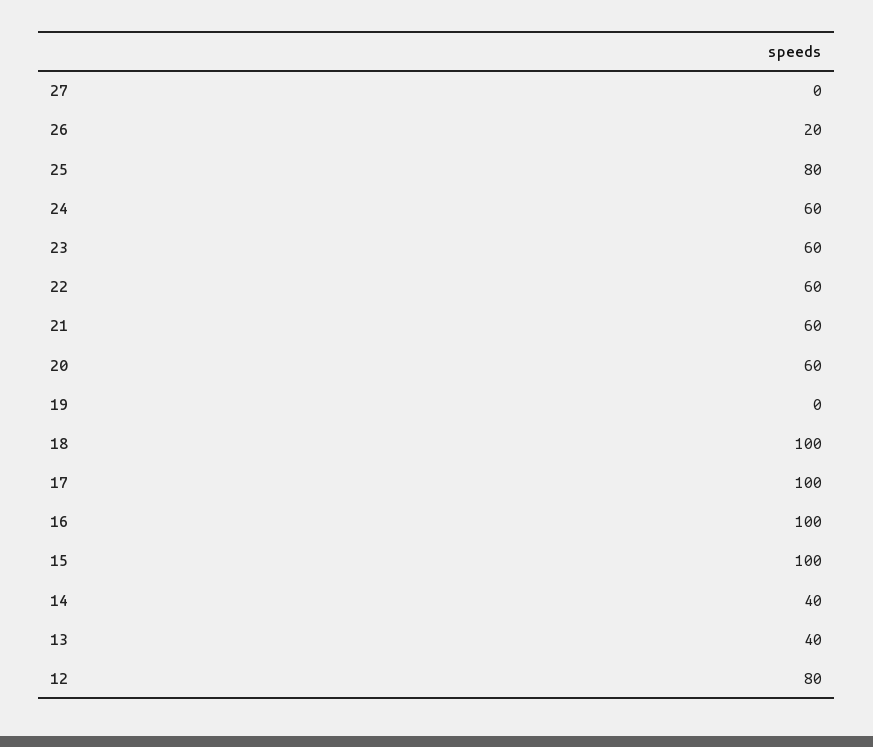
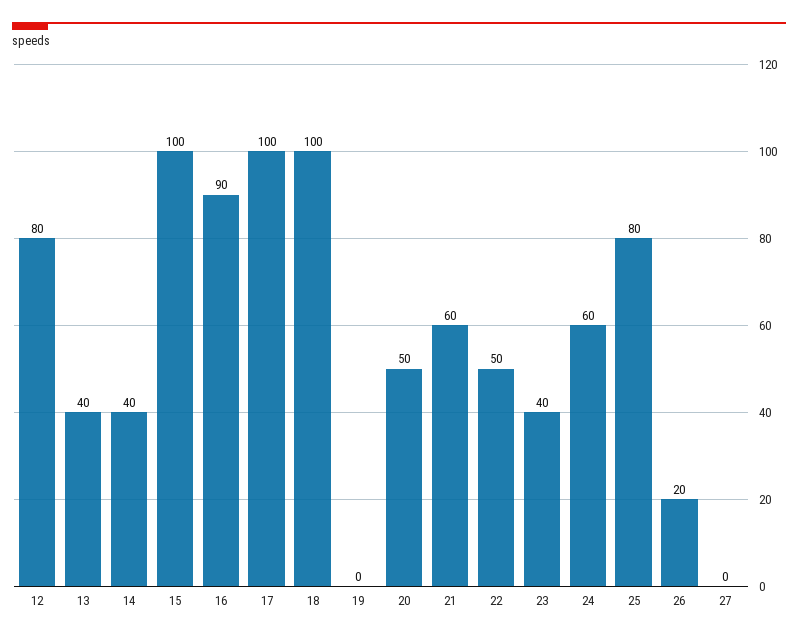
23: 60 -> 40
22: 60 -> 50
20: 60 -> 50
16: 100 -> 90

